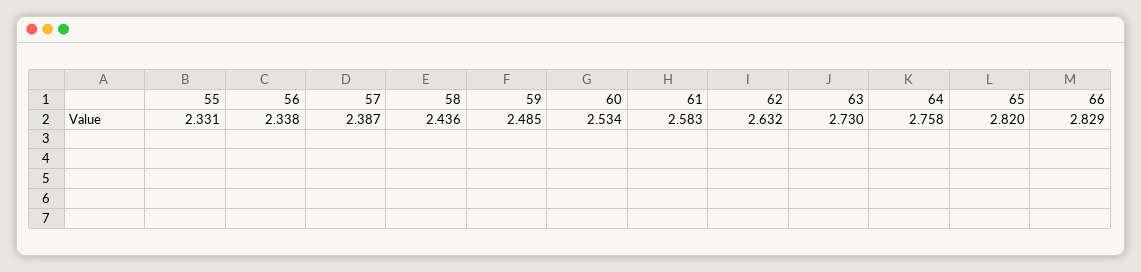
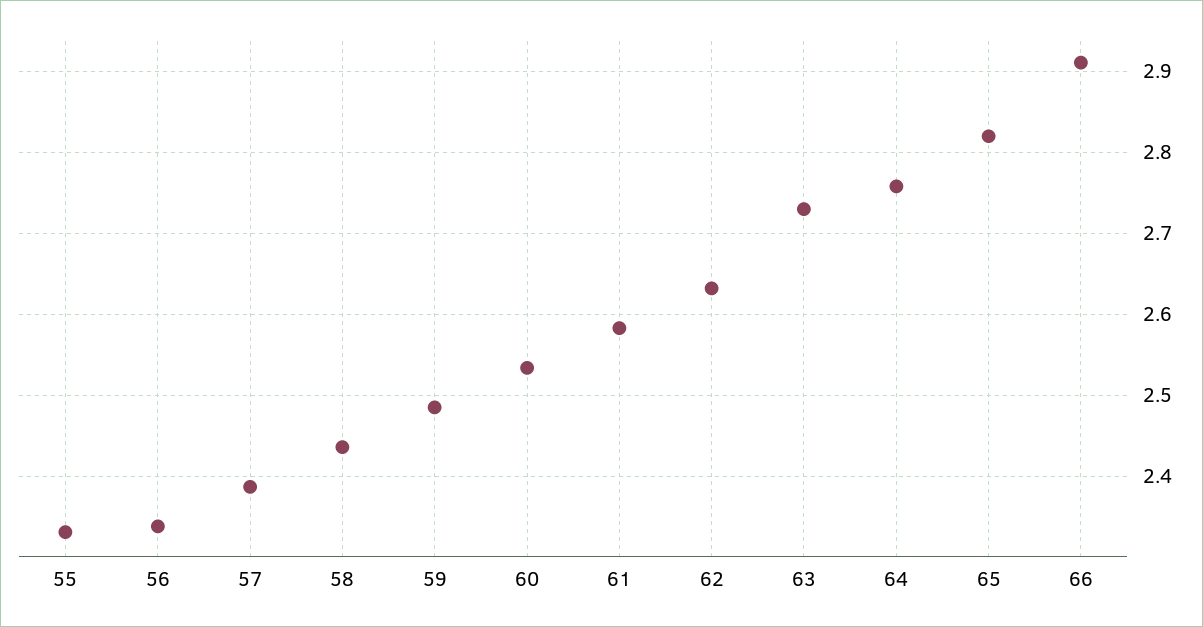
66: 2.829 -> 2.91

